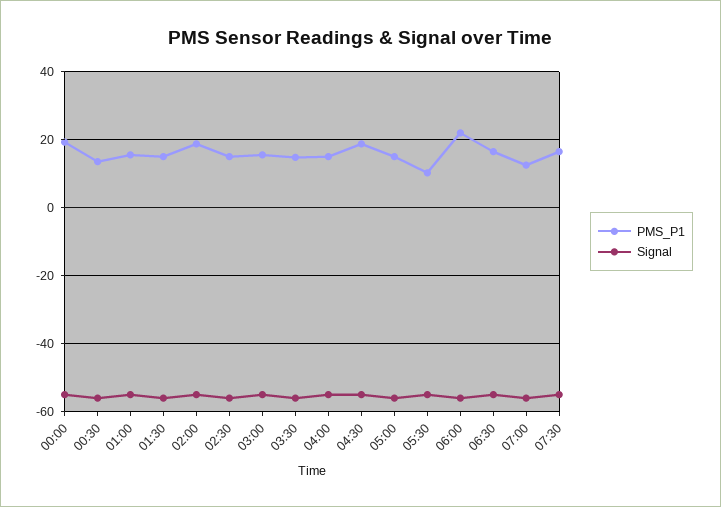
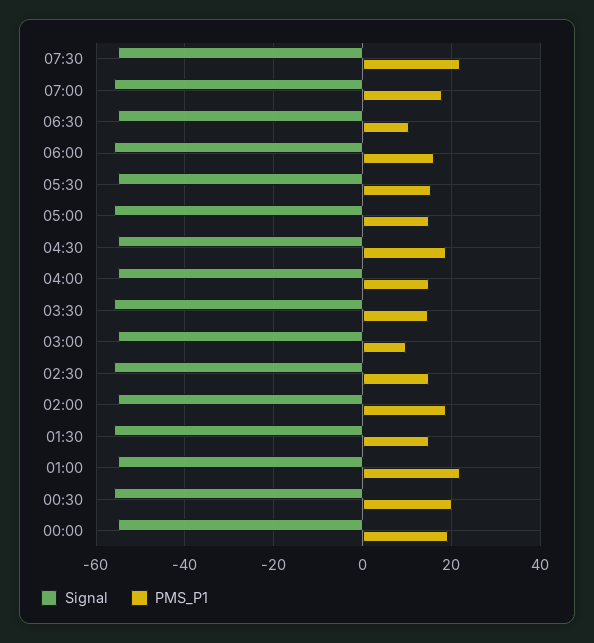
PMS_P1, 00:30: 14 -> 20
PMS_P1, 01:00: 16 -> 22
PMS_P1, 03:00: 16 -> 10
PMS_P1, 05:30: 10 -> 16
PMS_P1, 06:00: 22 -> 16
PMS_P1, 06:30: 16 -> 10
PMS_P1, 07:00: 12 -> 18
PMS_P1, 07:30: 16 -> 22

